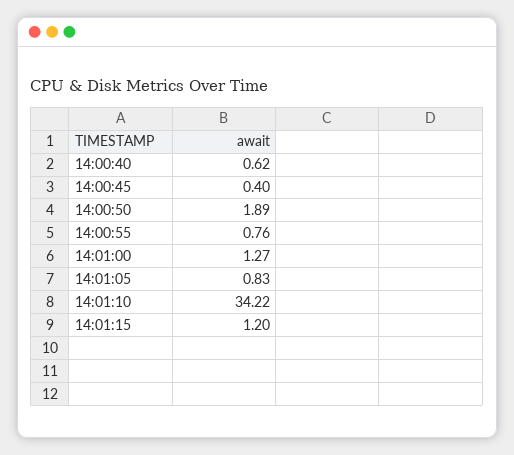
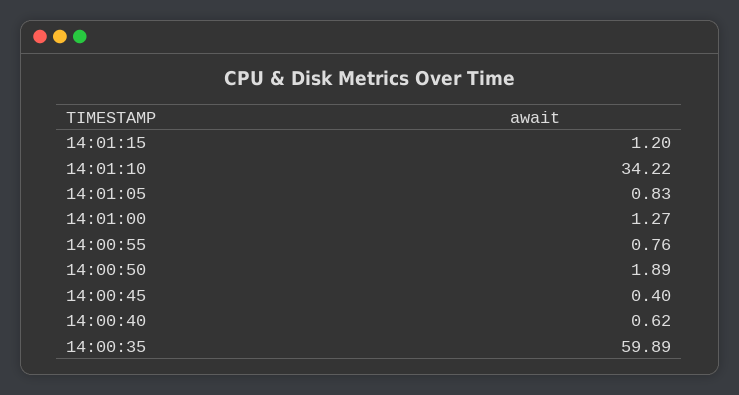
14:00:35: none -> 59.89

